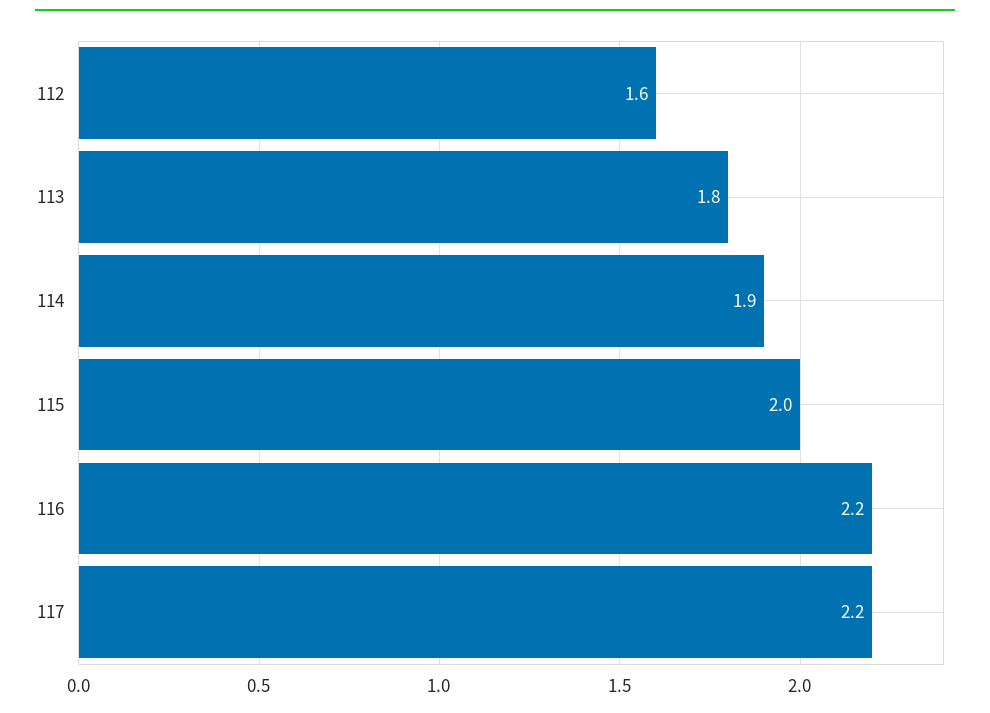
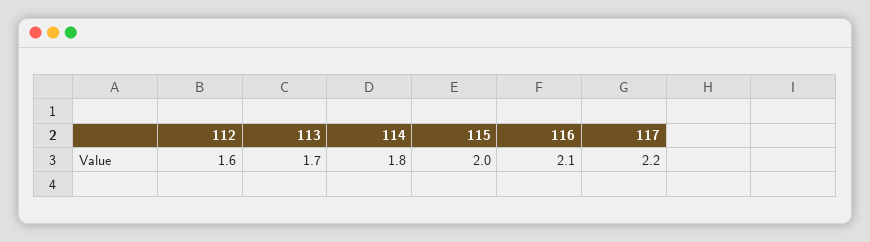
113: 1.8 -> 1.7
114: 1.9 -> 1.8
116: 2.2 -> 2.1

